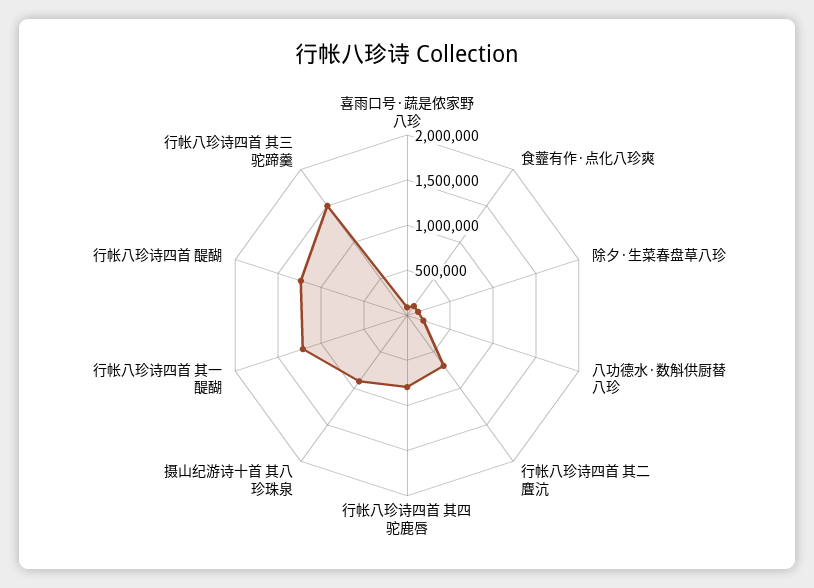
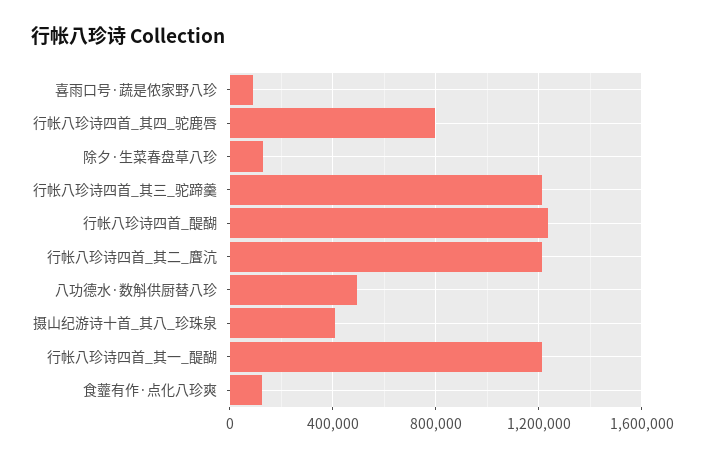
八功德水·数斛供厨替八珍: 200000 -> 500000
行帐八珍诗四首 其二 麆沆: 700000 -> 1200000
摄山纪游诗十首 其八 珍珠泉: 900000 -> 400000
行帐八珍诗四首 其三 驼蹄羹: 1500000 -> 1200000

